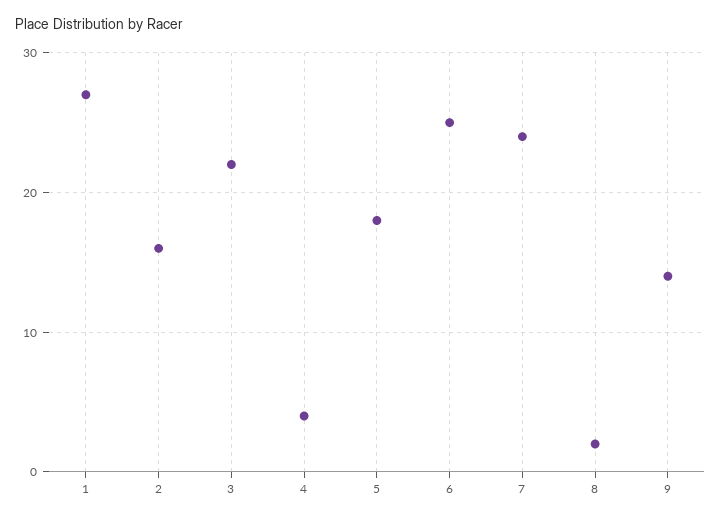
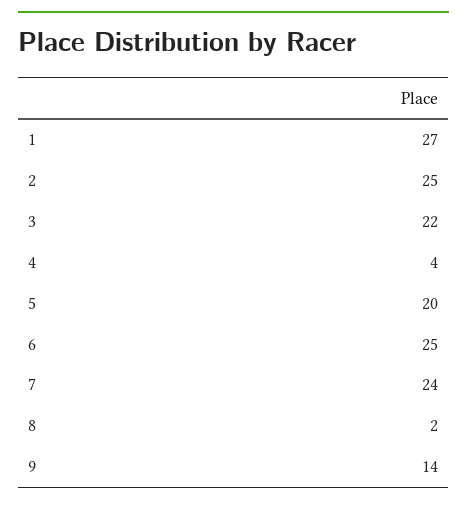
2: 16 -> 25
5: 18 -> 20

